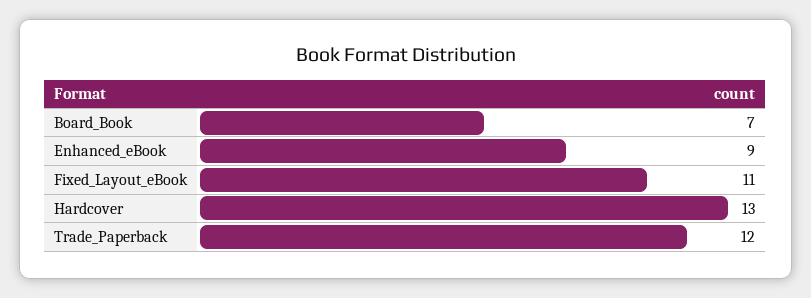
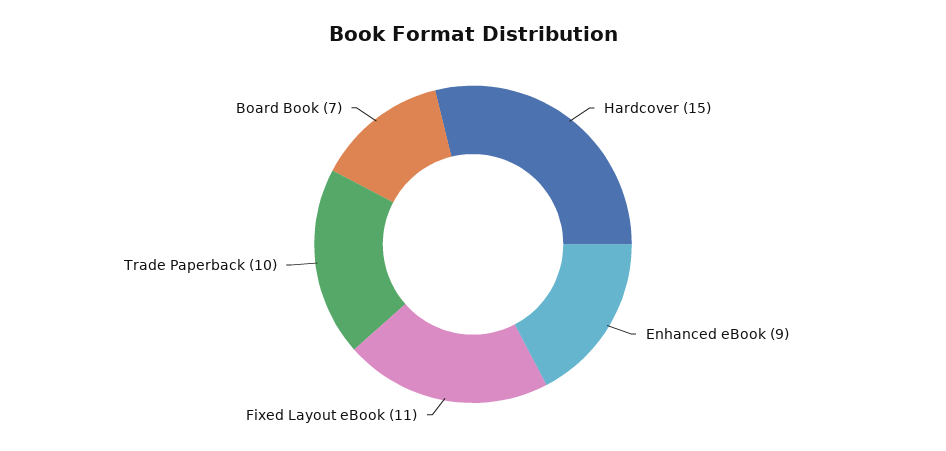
Hardcover: 13 -> 15
Trade_Paperback: 12 -> 10

